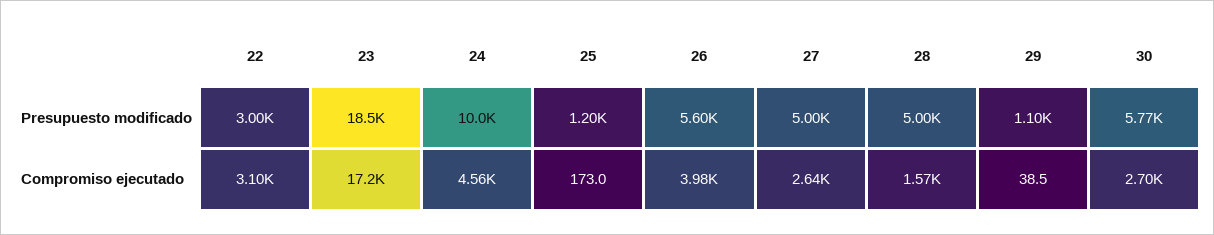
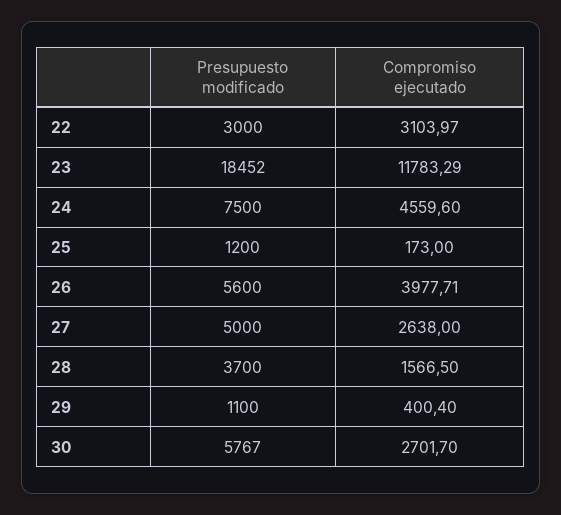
24, Presupuesto modificado: 10000 -> 7500
28, Presupuesto modificado: 5000 -> 3700
23, Compromiso ejecutado: 17200 -> 11783.29
29, Compromiso ejecutado: 38.5 -> 400.4

